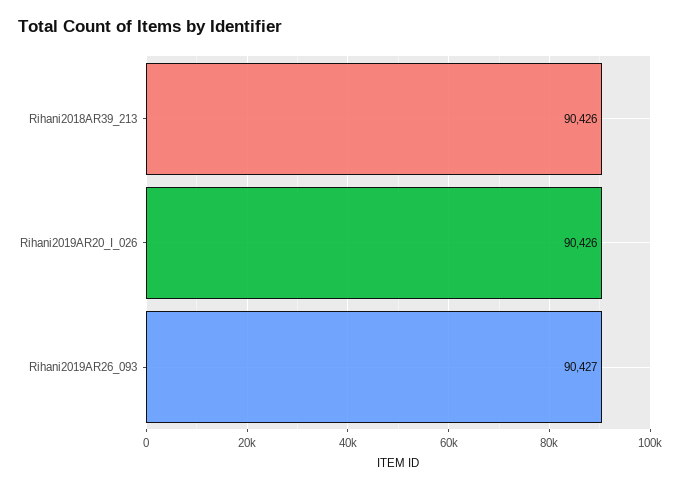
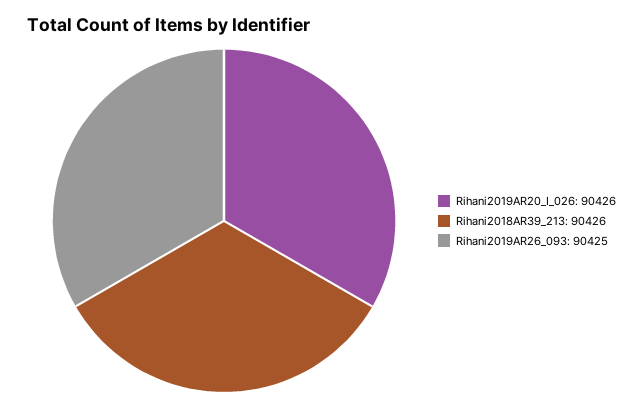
Rihani2019AR26_093: 90427 -> 90425

